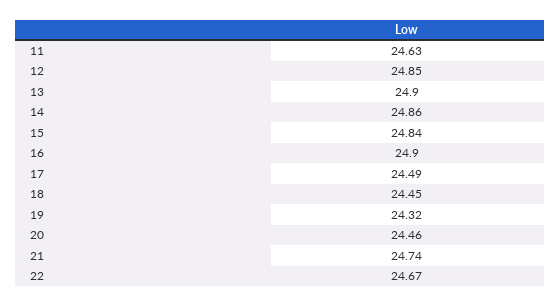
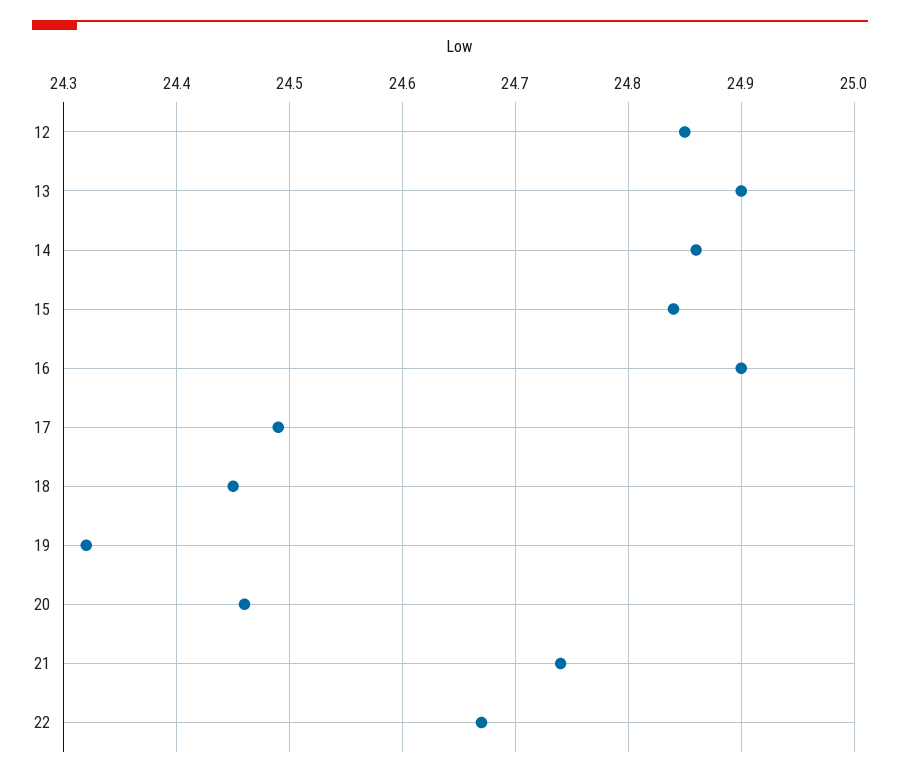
11: 24.63 -> none

